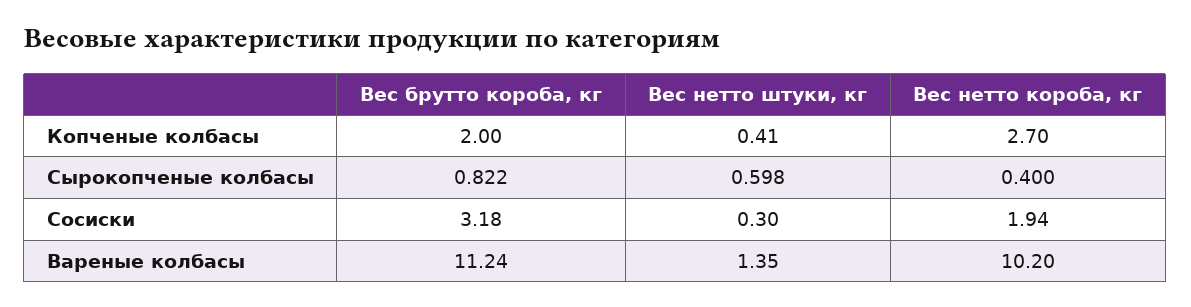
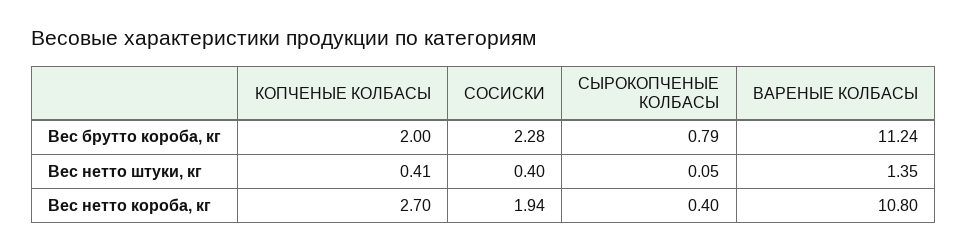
Вес брутто короба, кг, Сырокопченые колбасы: 0.822 -> 0.79
Вес нетто штуки, кг, Сырокопченые колбасы: 0.598 -> 0.05
Вес брутто короба, кг, Сосиски: 3.18 -> 2.28
Вес нетто штуки, кг, Сосиски: 0.3 -> 0.4
Вес нетто короба, кг, Вареные колбасы: 10.2 -> 10.8

